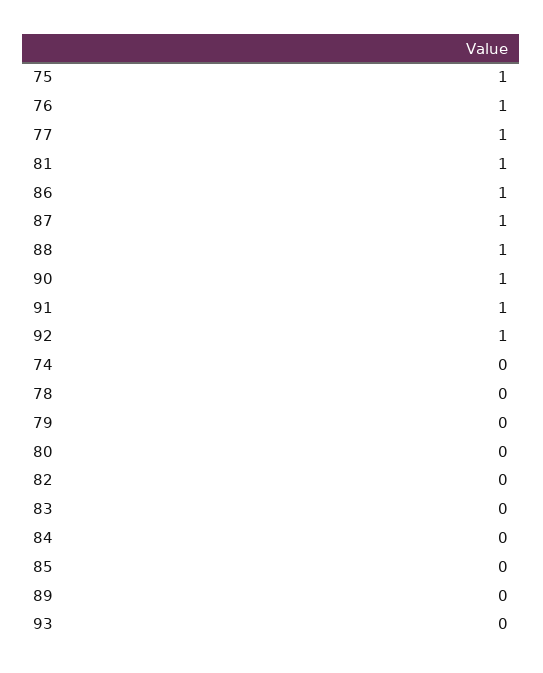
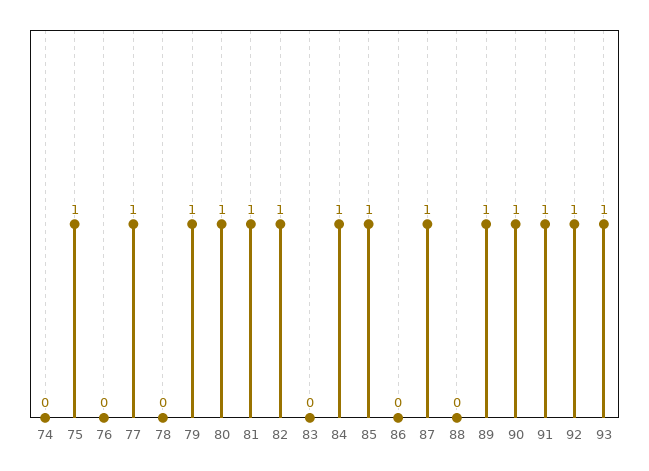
76: 1 -> 0
86: 1 -> 0
88: 1 -> 0
79: 0 -> 1
80: 0 -> 1
82: 0 -> 1
84: 0 -> 1
85: 0 -> 1
89: 0 -> 1
93: 0 -> 1

